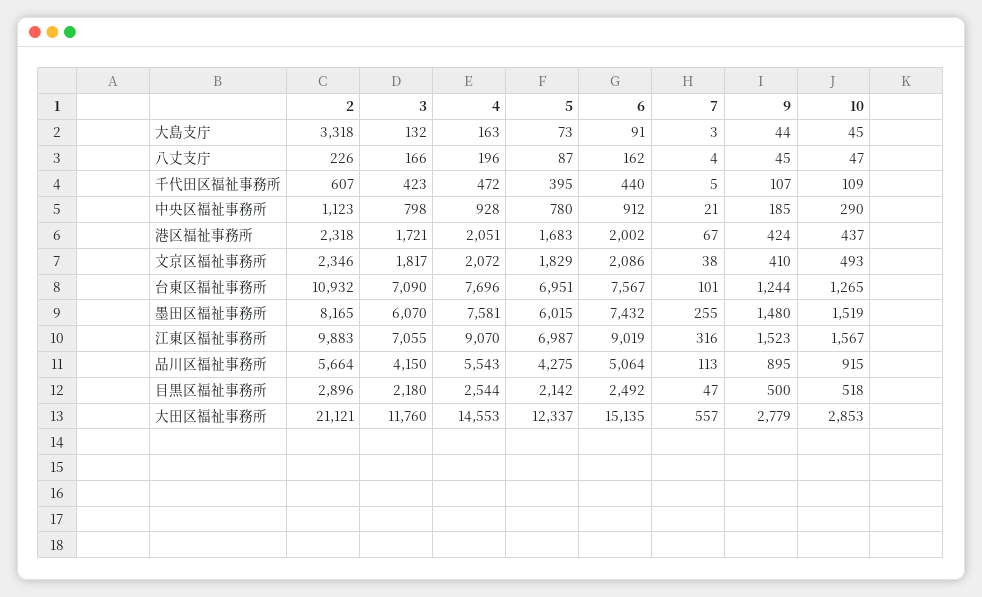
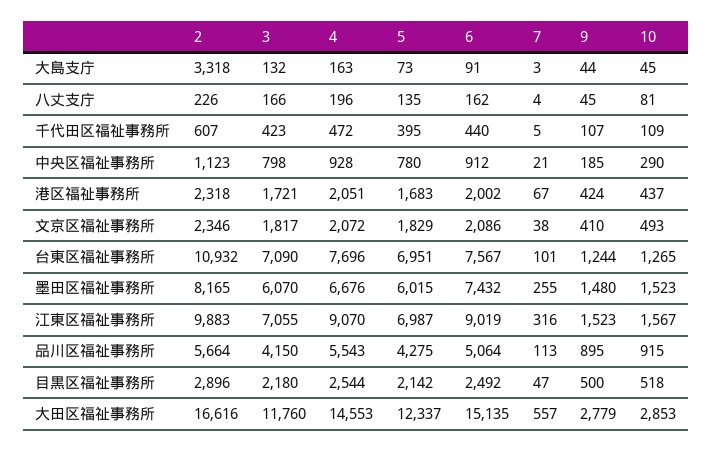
5, 八丈支庁: 87 -> 135
10, 八丈支庁: 47 -> 81
4, 墨田区福祉事務所: 7581 -> 6676
10, 墨田区福祉事務所: 1519 -> 1523
2, 大田区福祉事務所: 21121 -> 16616

